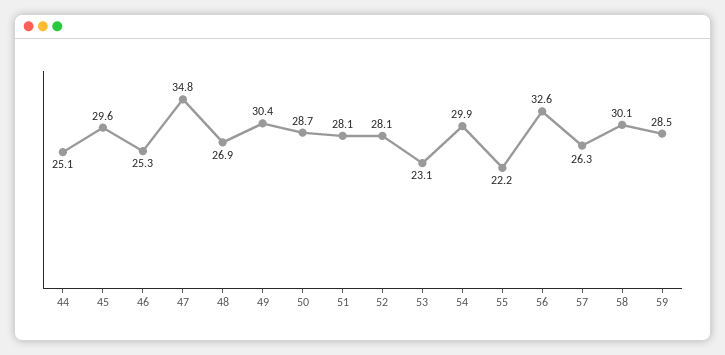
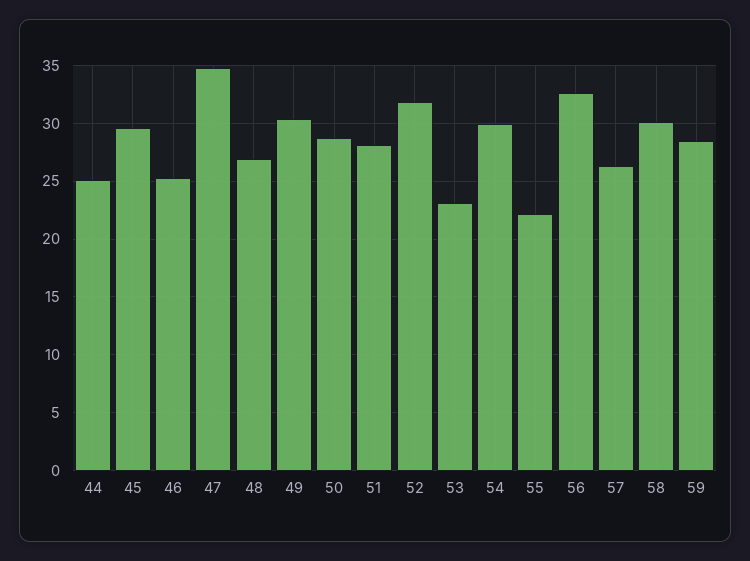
52: 28.1 -> 32

